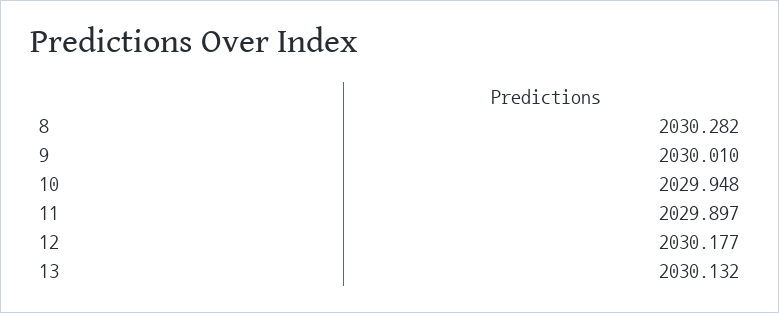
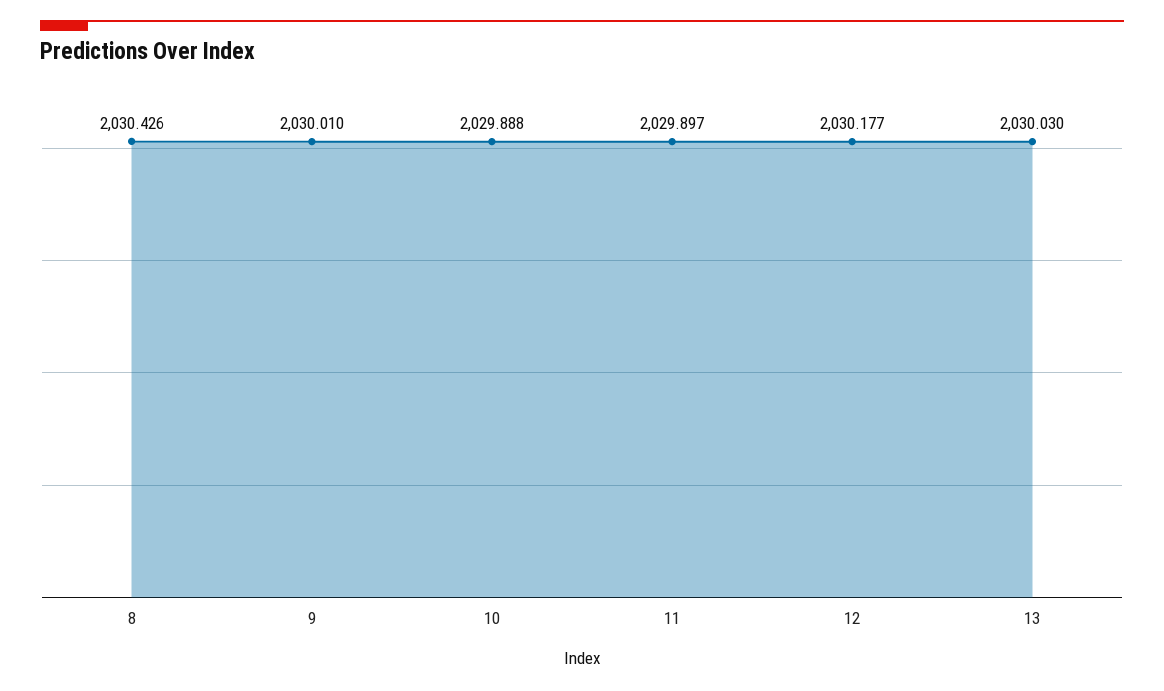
8: 2030.282 -> 2030.426
10: 2029.948 -> 2029.888
13: 2030.132 -> 2030.03

